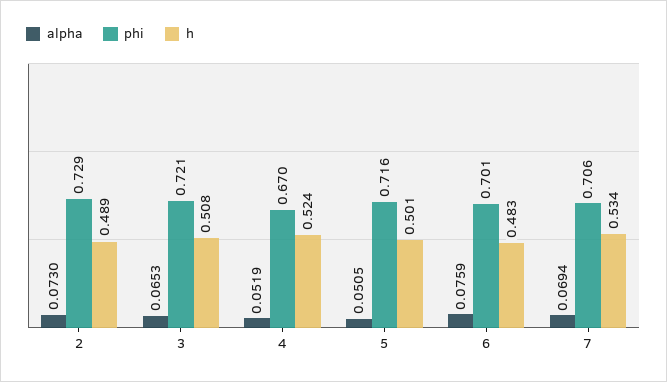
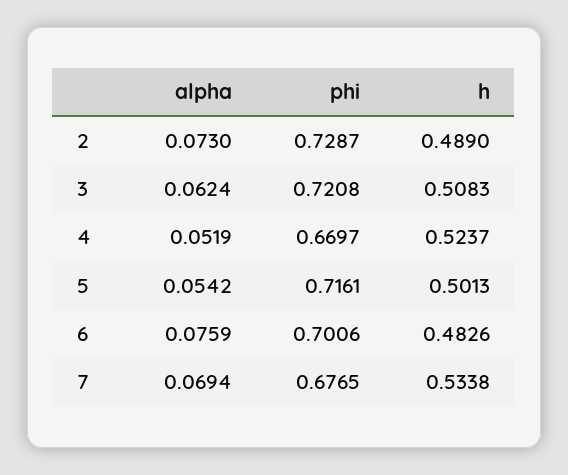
alpha, 3: 0.0653 -> 0.0624
alpha, 5: 0.0505 -> 0.0542
phi, 7: 0.706 -> 0.6765

